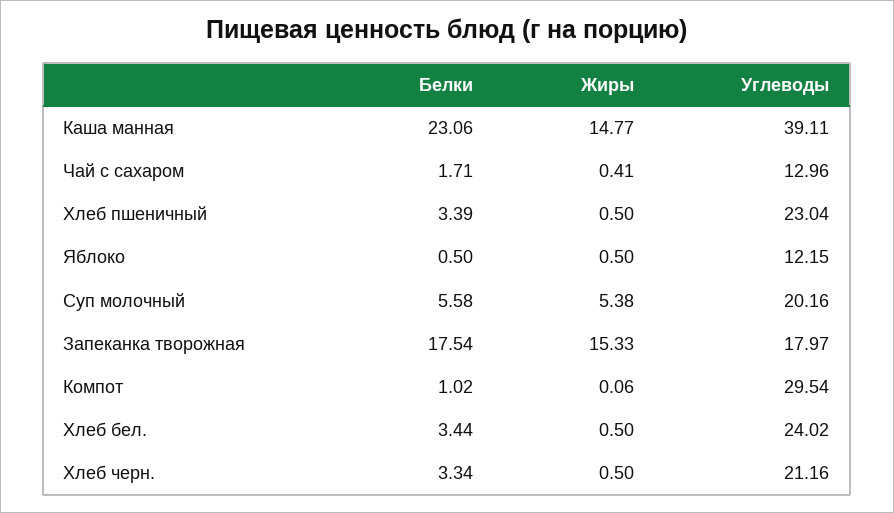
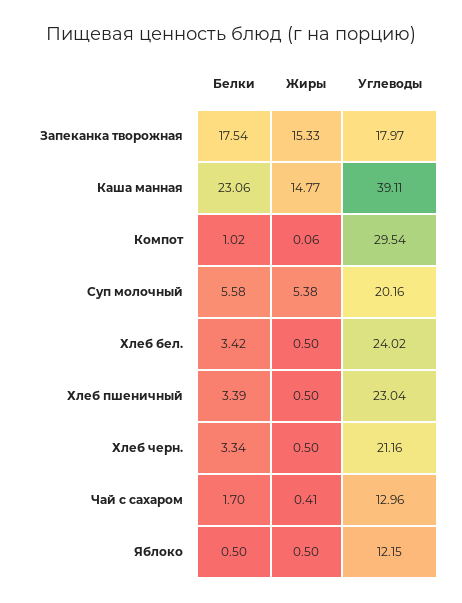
Белки, Чай с сахаром: 1.71 -> 1.7
Белки, Хлеб бел.: 3.44 -> 3.42

